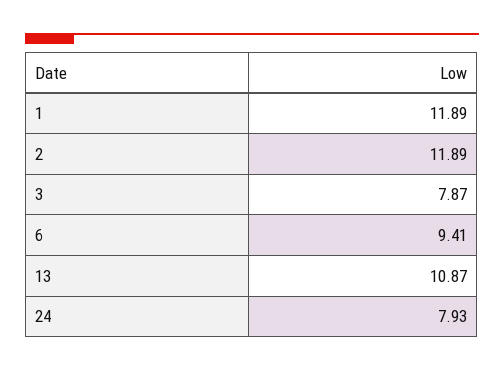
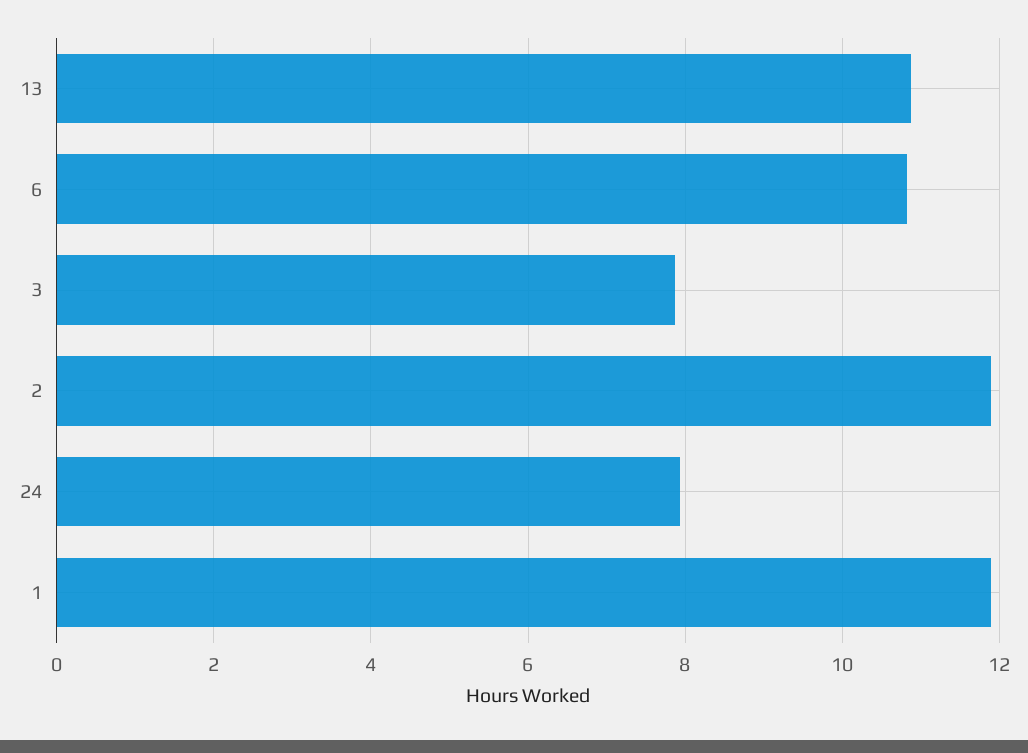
6: 9.41 -> 10.8

